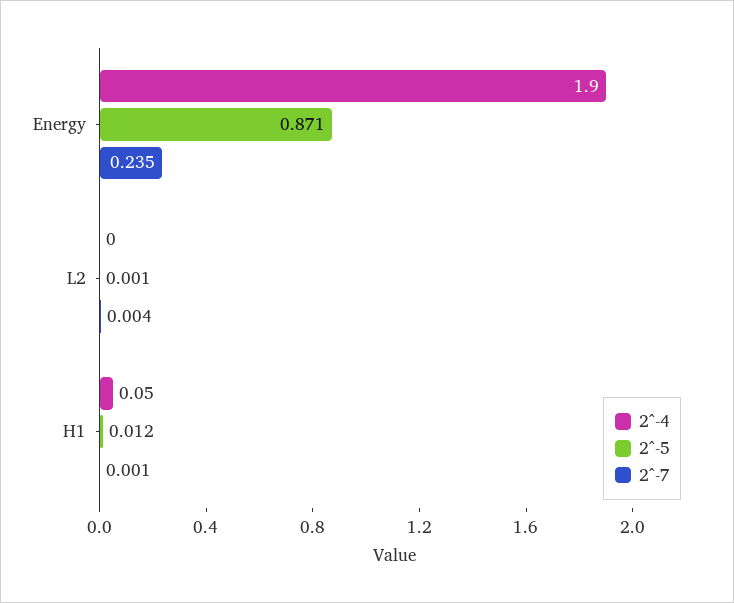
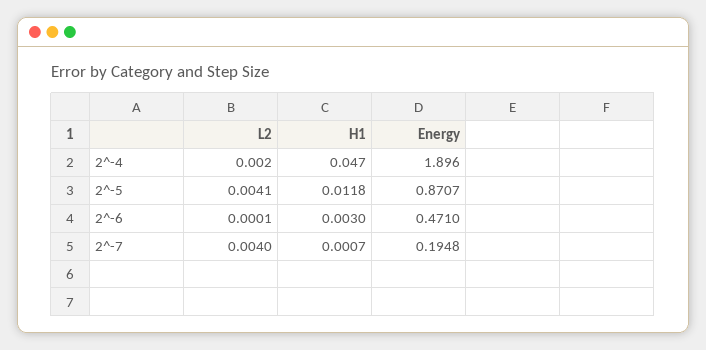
2^-7, Energy: 0.235 -> 0.1948
2^-5, L2: 0.001 -> 0.0041
2^-6, L2: none -> 0.0001
2^-6, H1: none -> 0.003
2^-6, Energy: none -> 0.471

